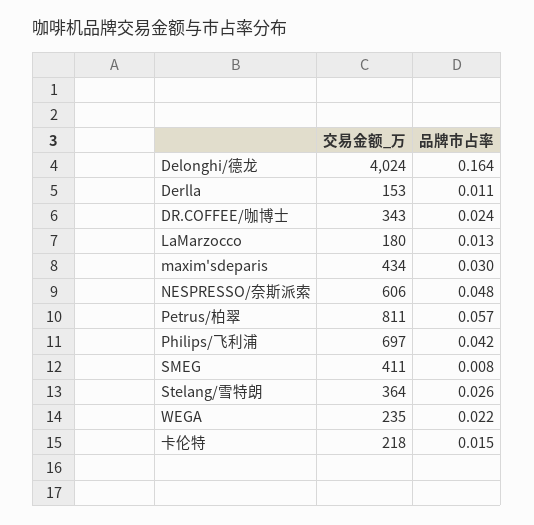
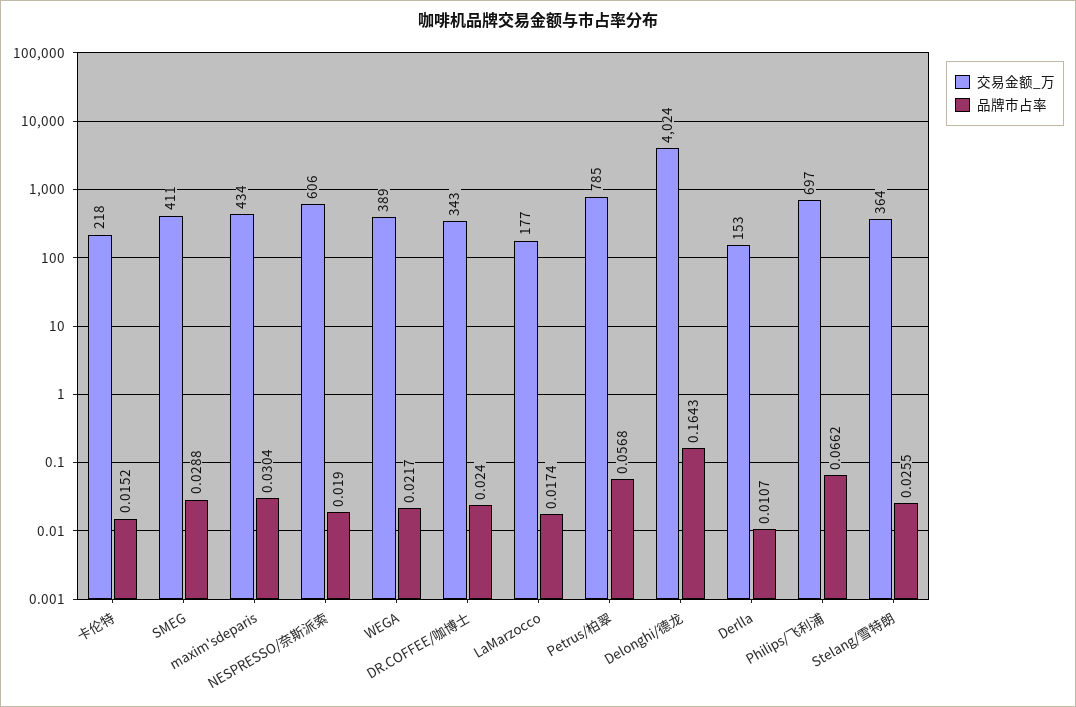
交易金额_万, LaMarzocco: 180 -> 177
品牌市占率, LaMarzocco: 0.013 -> 0.0174
品牌市占率, NESPRESSO/奈斯派索: 0.048 -> 0.019
交易金额_万, Petrus/柏翠: 811 -> 785
品牌市占率, Philips/飞利浦: 0.042 -> 0.0662
品牌市占率, SMEG: 0.008 -> 0.0288
交易金额_万, WEGA: 235 -> 389

